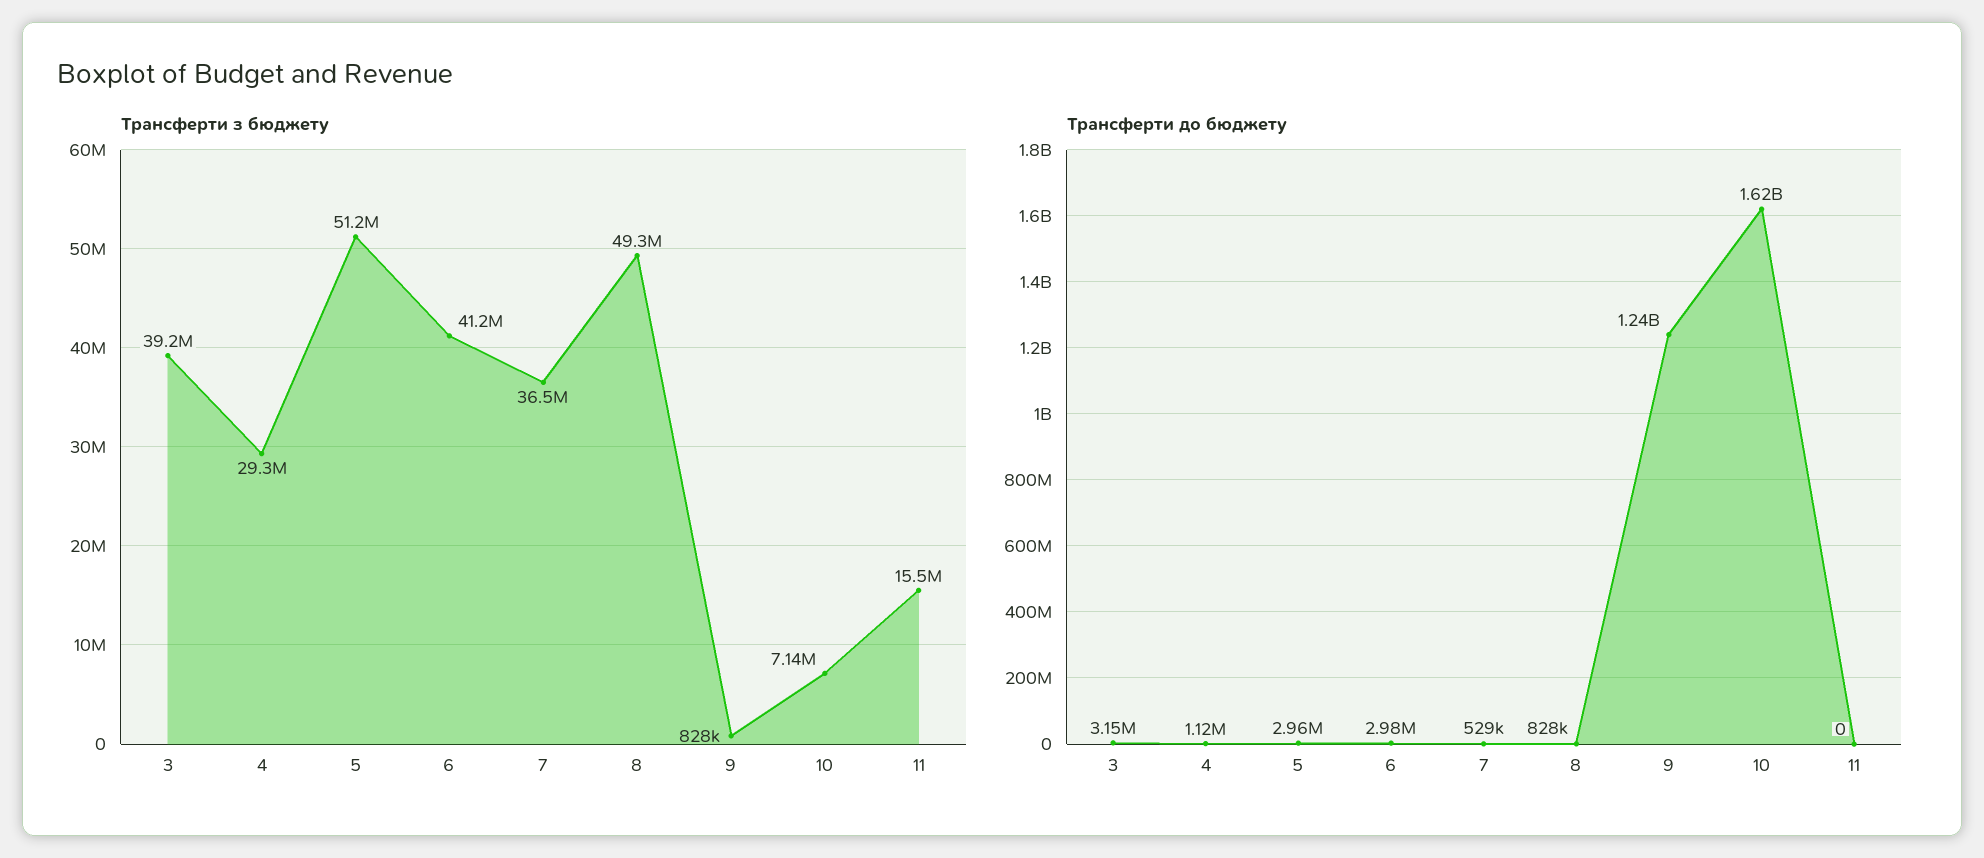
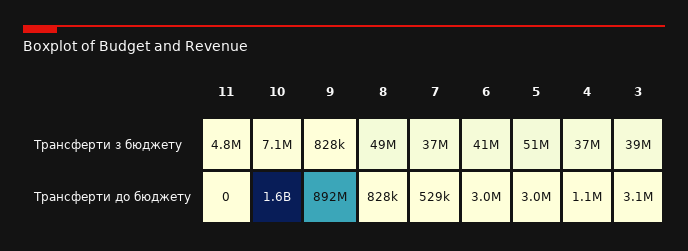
Трансферти з бюджету, 4: 29300000 -> 37000000
Трансферти з бюджету, 11: 15500000 -> 4800000
Трансферти до бюджету, 9: 1240000000 -> 892000000

